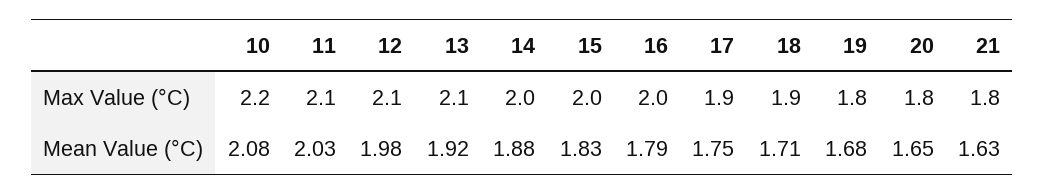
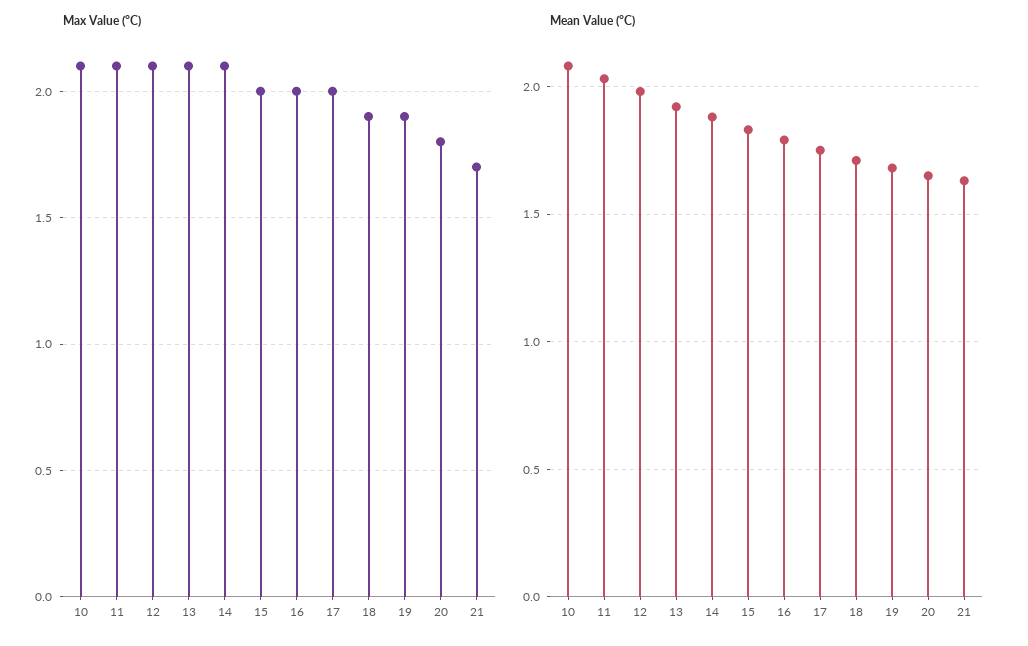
Max Value (°C), 10: 2.2 -> 2.1
Max Value (°C), 14: 2 -> 2.1
Max Value (°C), 17: 1.9 -> 2
Max Value (°C), 19: 1.8 -> 1.9
Max Value (°C), 21: 1.8 -> 1.7

